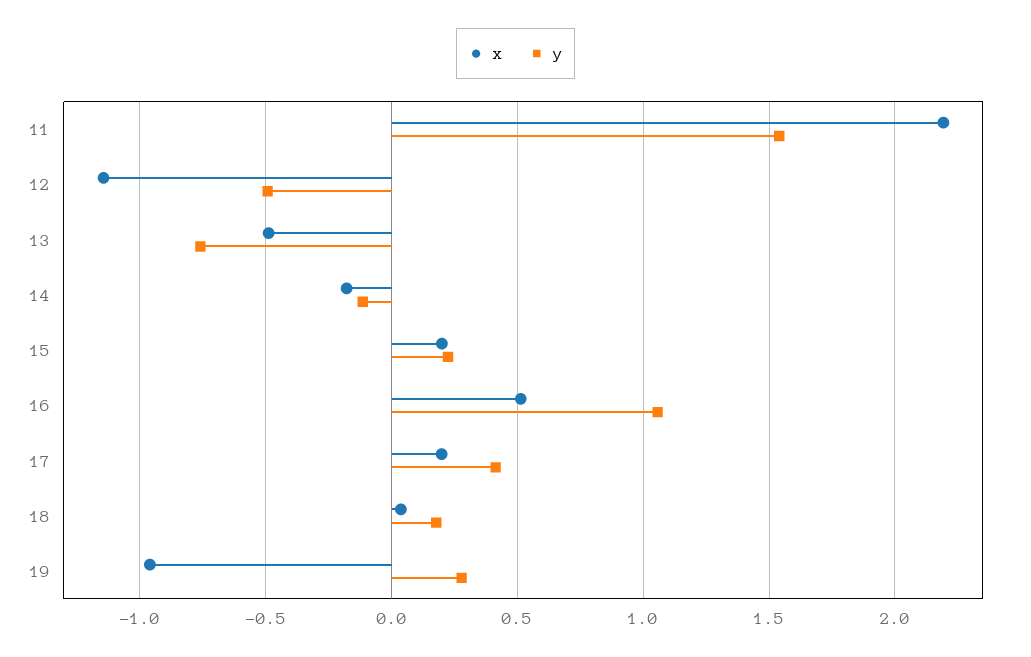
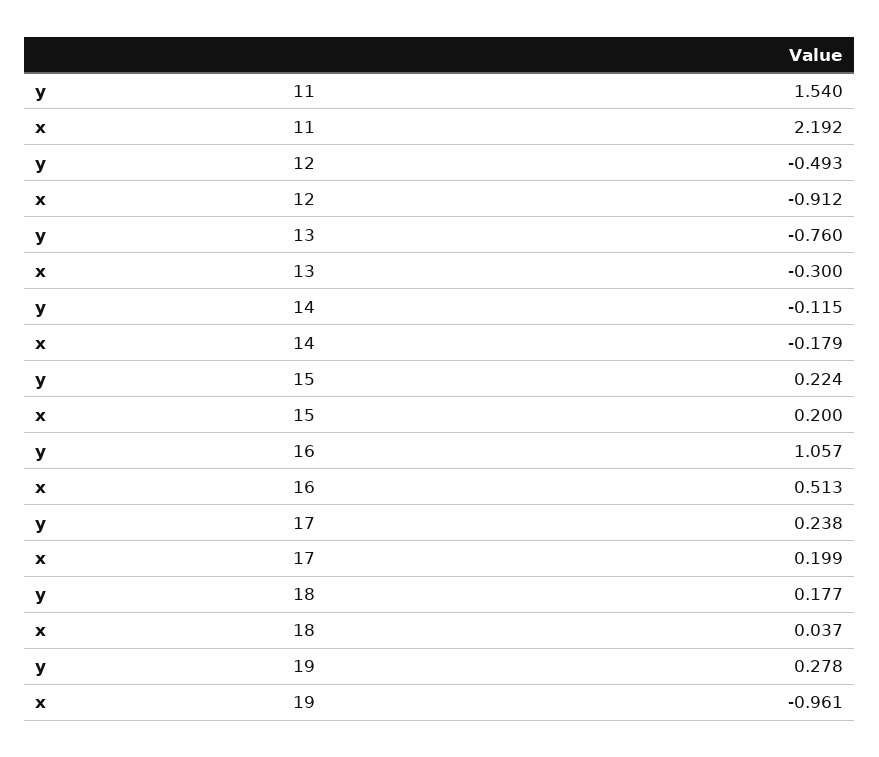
x, 12: -1.15 -> -0.912
x, 13: -0.5 -> -0.3
y, 17: 0.4 -> 0.238

